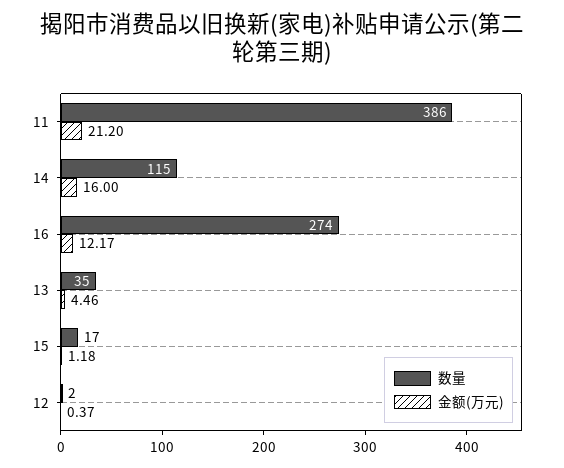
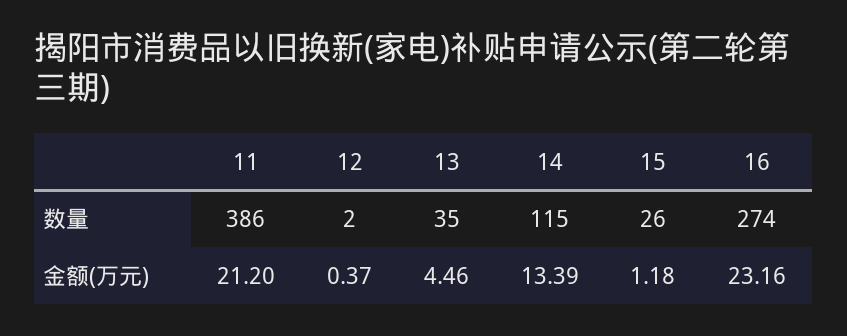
金额(万元), 14: 16 -> 13.39
金额(万元), 16: 12.17 -> 23.16
数量, 15: 17 -> 26

